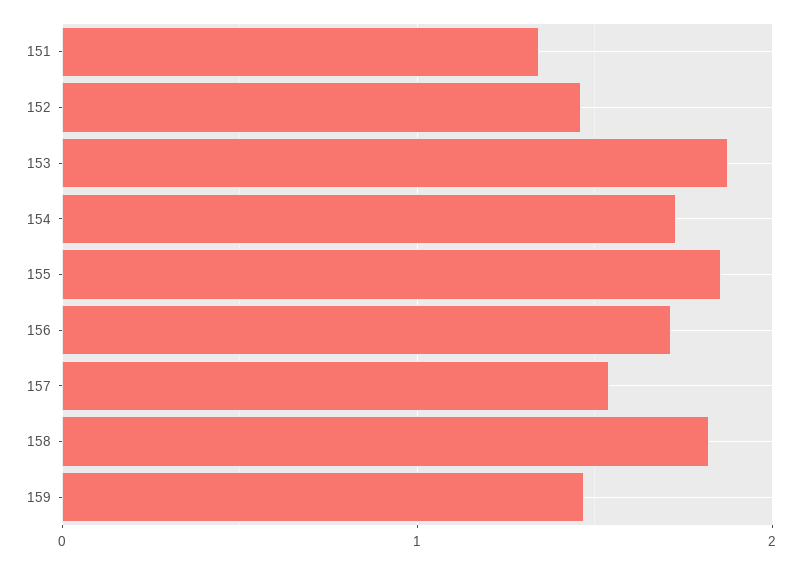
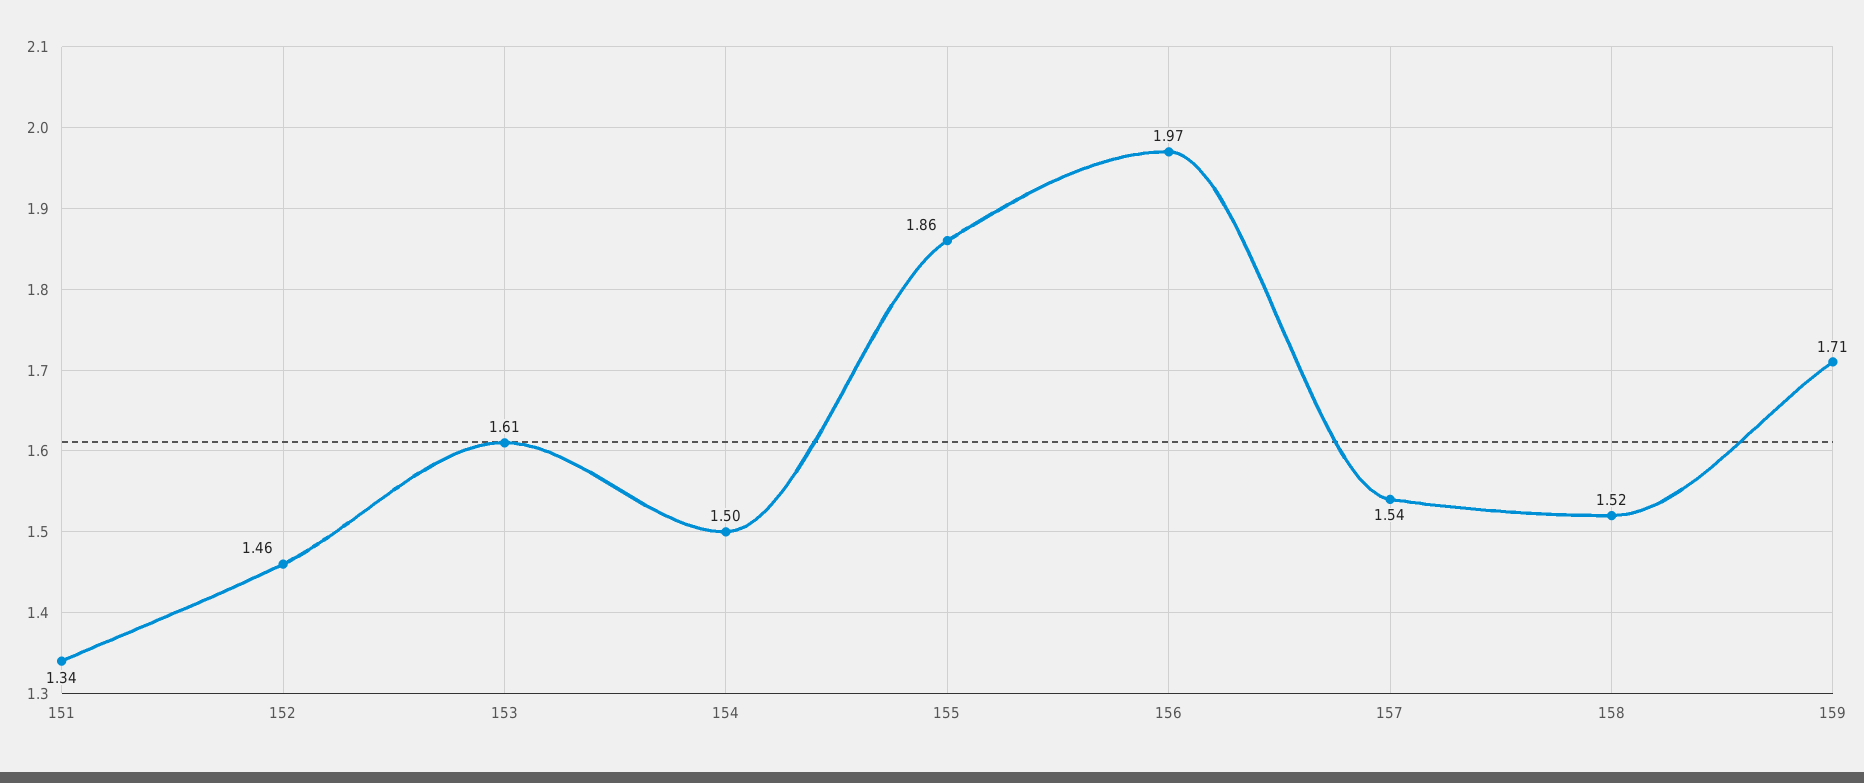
153: 1.9 -> 1.61
154: 1.7 -> 1.5
156: 1.7 -> 1.97
158: 1.8 -> 1.52
159: 1.5 -> 1.71

